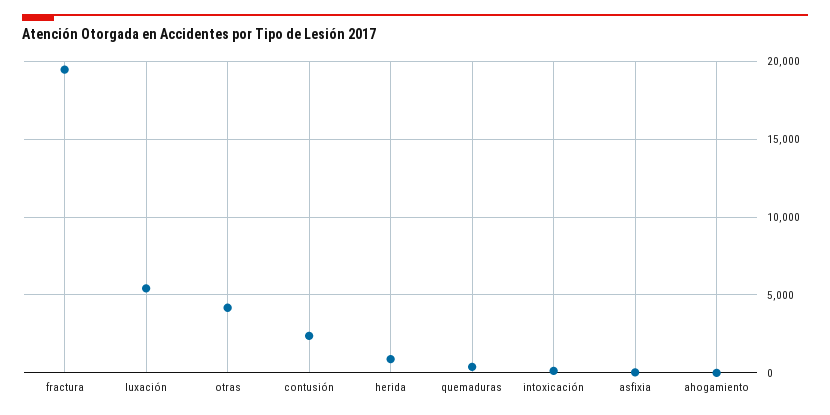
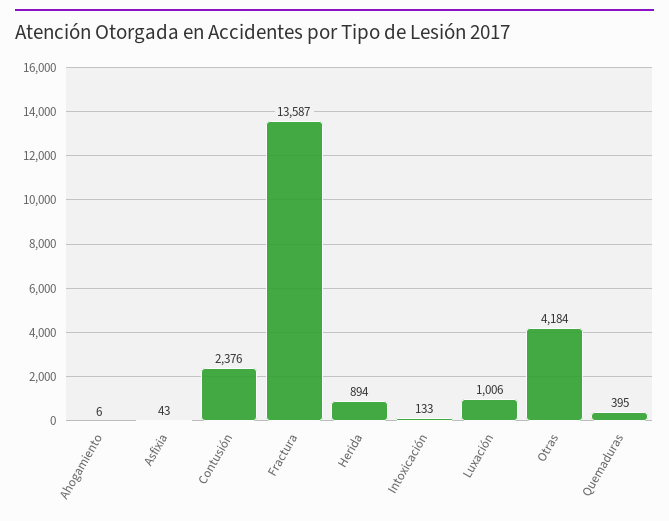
fractura: 19500 -> 13587
luxación: 5500 -> 1006

